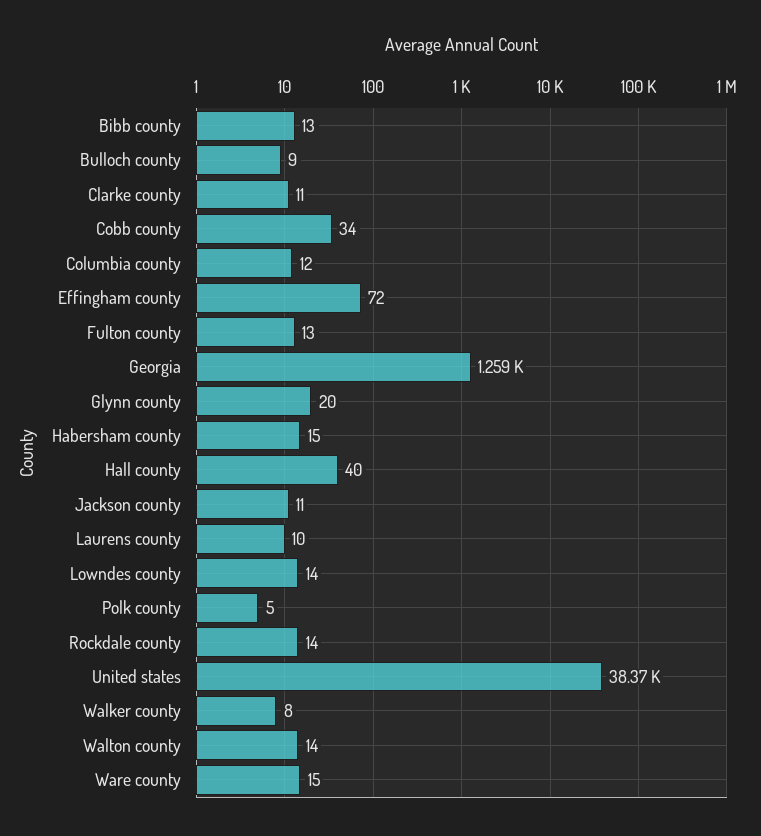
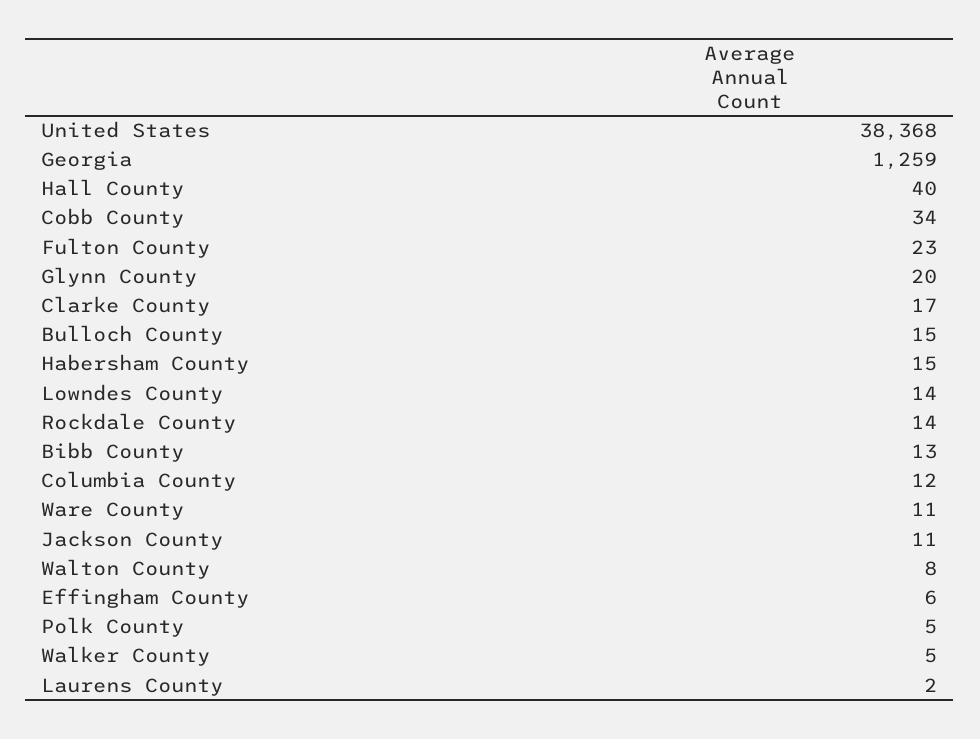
Bulloch county: 9 -> 15
Clarke county: 11 -> 17
Effingham county: 72 -> 6
Fulton county: 13 -> 23
Laurens county: 10 -> 2
Walker county: 8 -> 5
Walton county: 14 -> 8
Ware county: 15 -> 11

